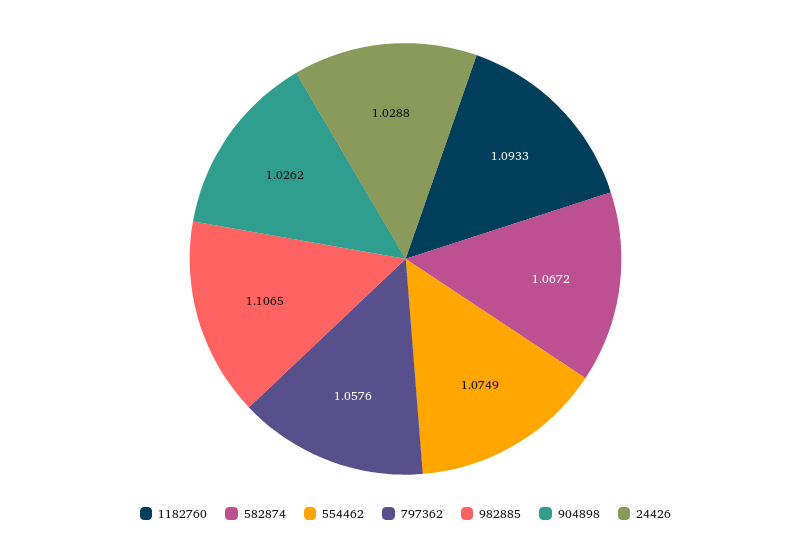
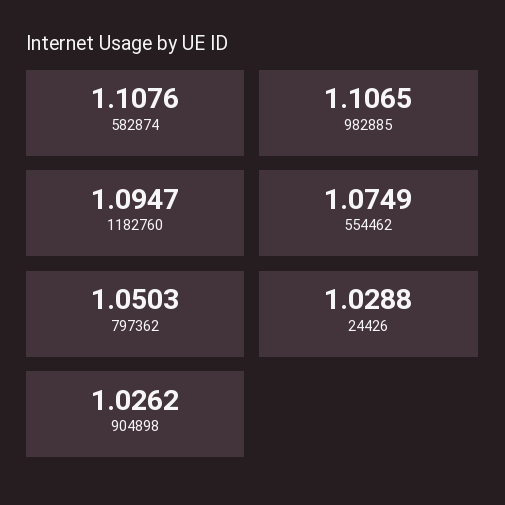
1182760: 1.0933 -> 1.0947
582874: 1.0672 -> 1.1076
797362: 1.0576 -> 1.0503

